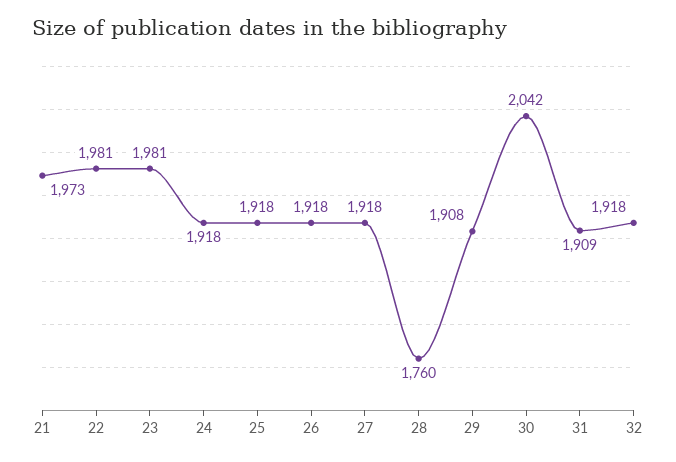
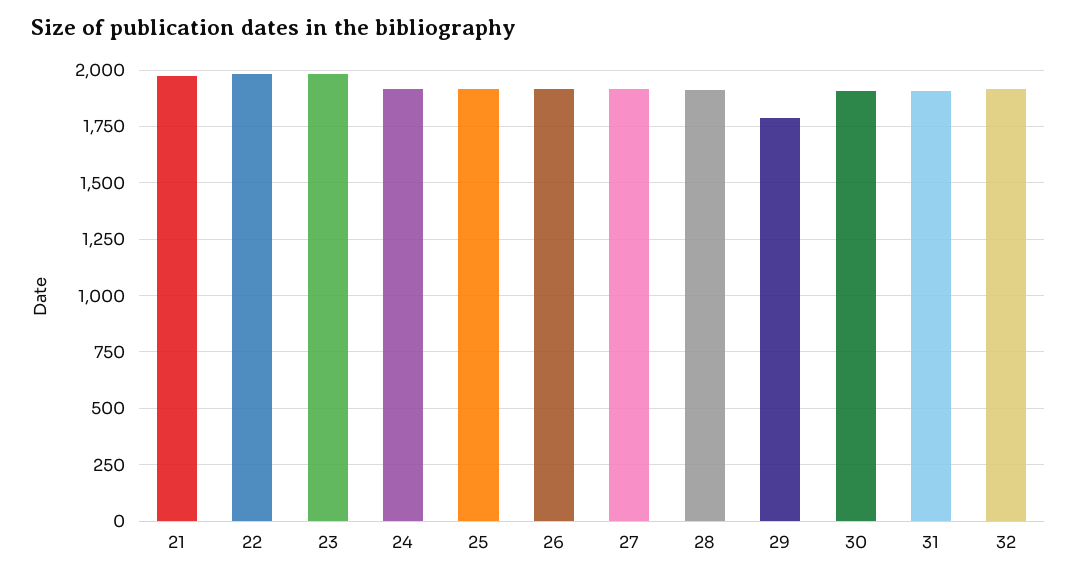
28: 1760 -> 1900
29: 1908 -> 1800
30: 2042 -> 1900

